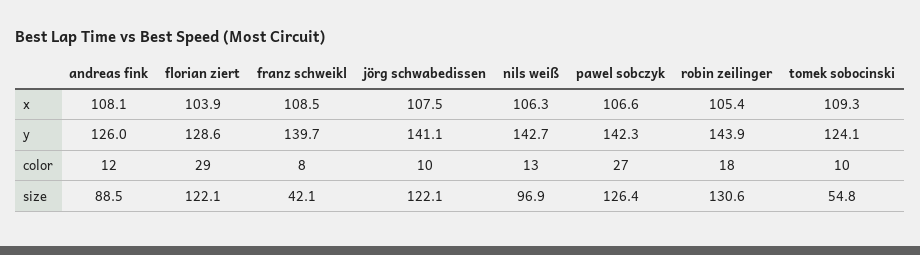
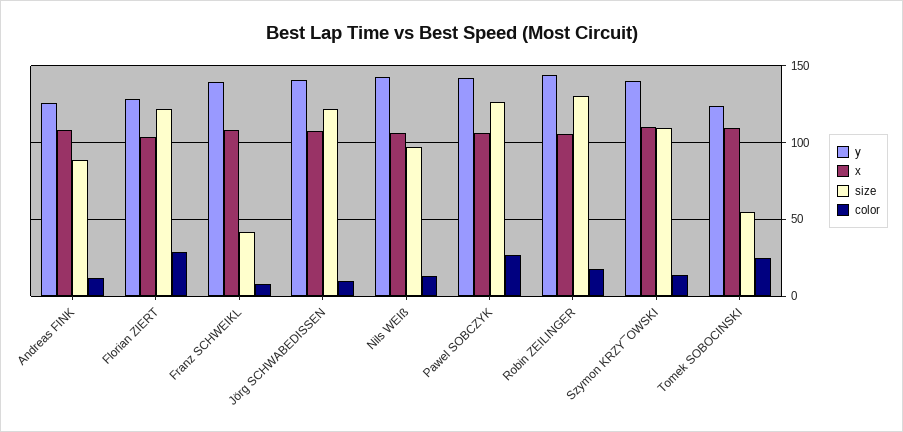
color, tomek sobocinski: 10 -> 25
y, Szymon KRZY¯OWSKI: none -> 140
x, Szymon KRZY¯OWSKI: none -> 110
size, Szymon KRZY¯OWSKI: none -> 110
color, Szymon KRZY¯OWSKI: none -> 15

